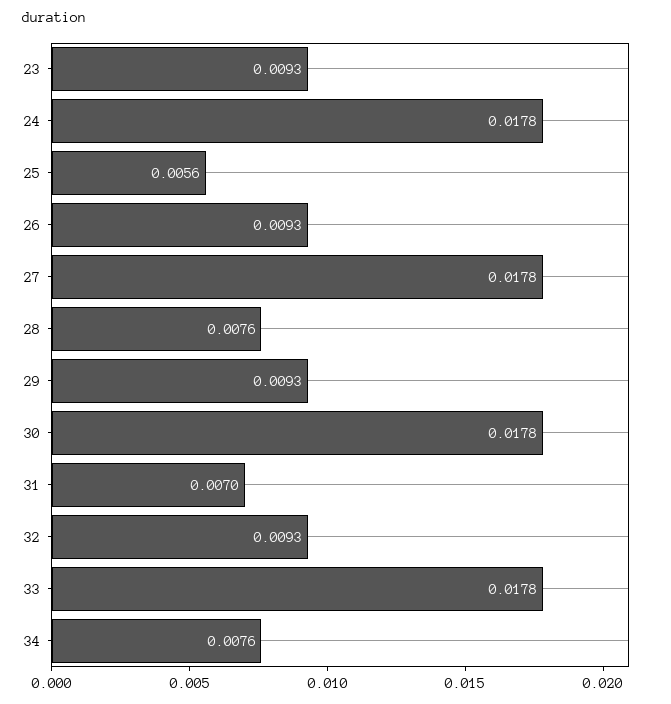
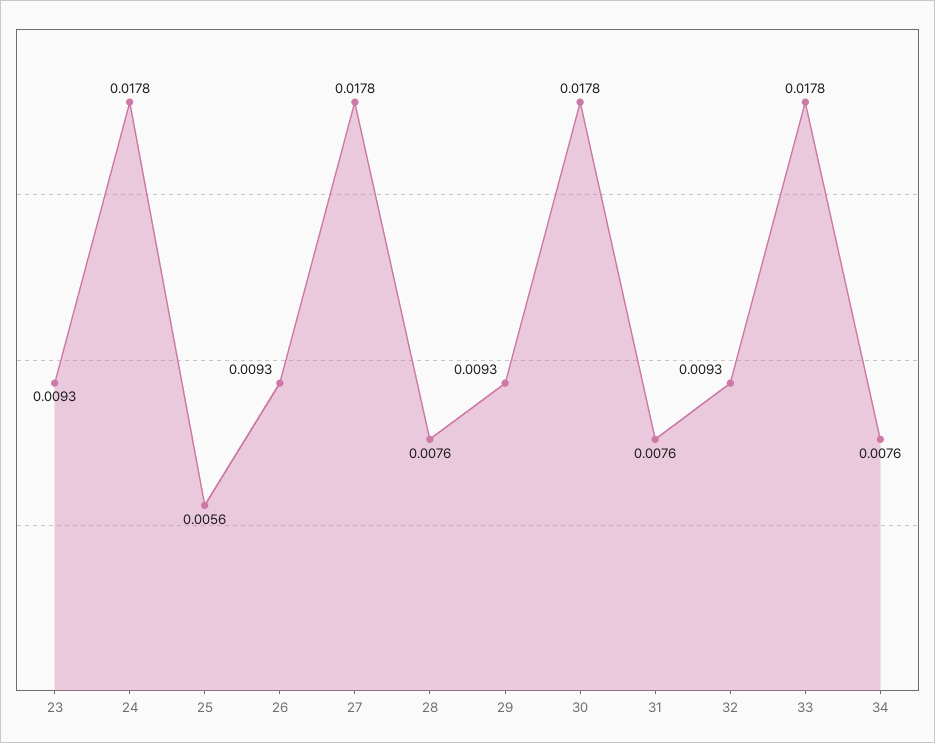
31: 0.007 -> 0.0076

